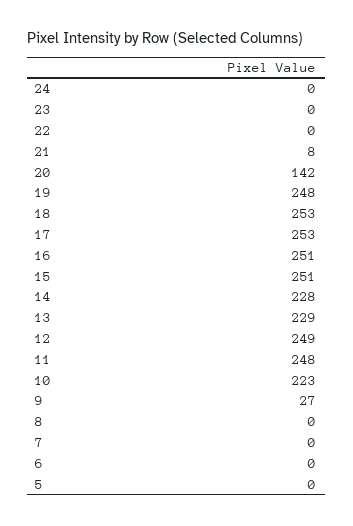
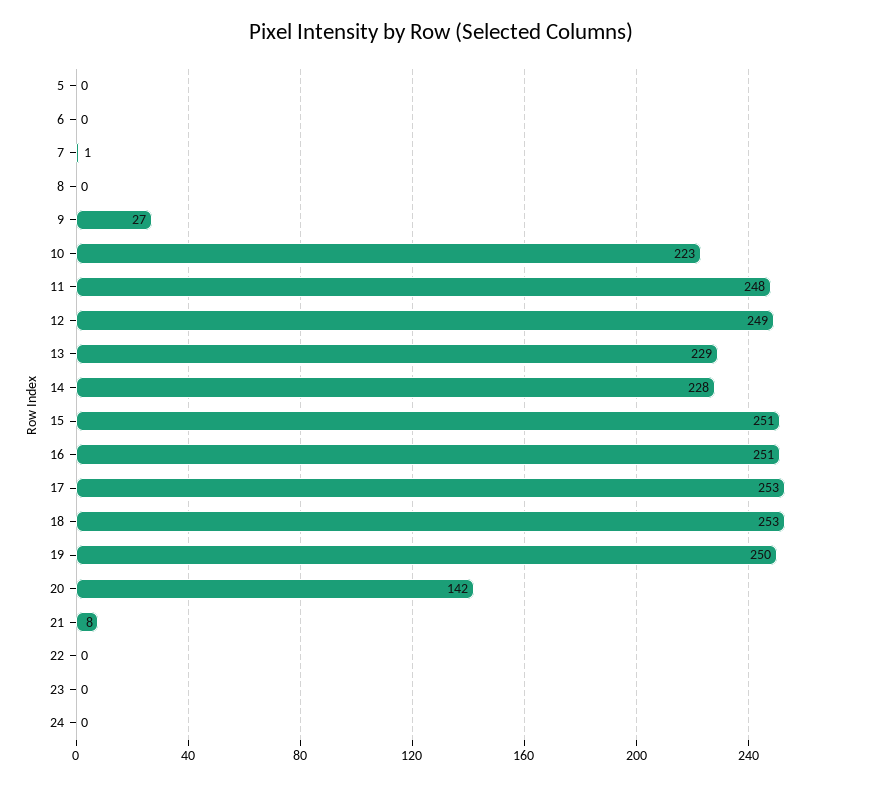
19: 248 -> 250
7: 0 -> 1

